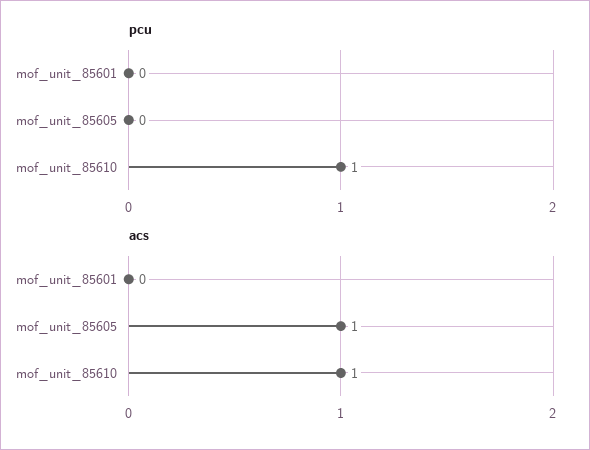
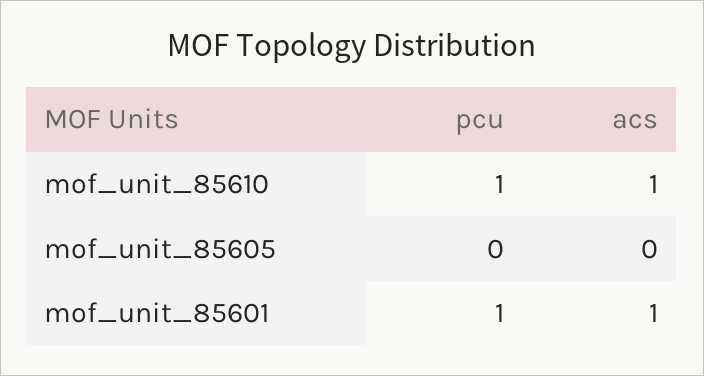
pcu, mof_unit_85601: 0 -> 1
acs, mof_unit_85601: 0 -> 1
acs, mof_unit_85605: 1 -> 0

